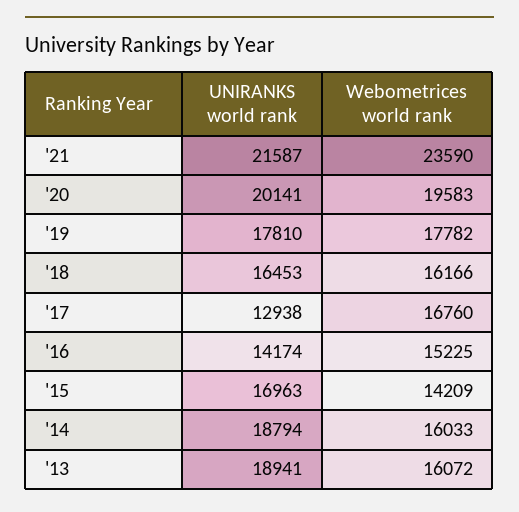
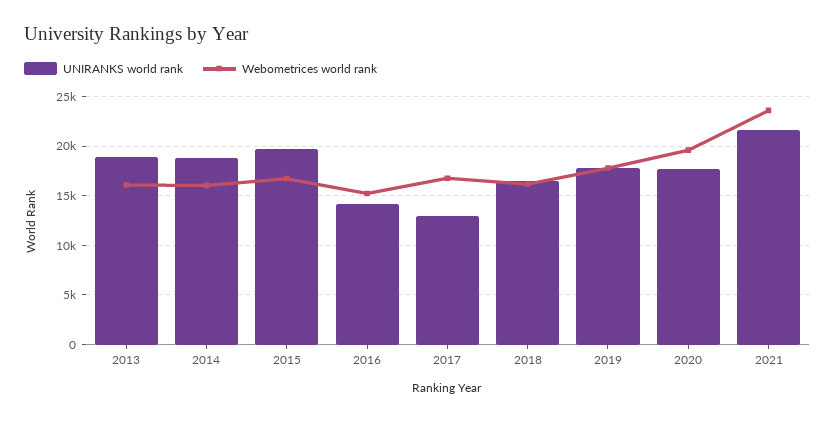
UNIRANKS world rank, '20: 20141 -> 18000
UNIRANKS world rank, '15: 16963 -> 20000
Webometrices world rank, '15: 14209 -> 17000

